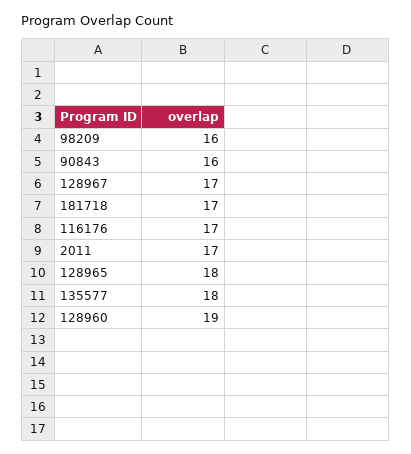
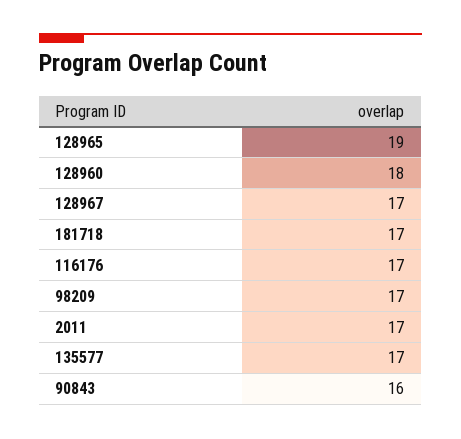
98209: 16 -> 17
128965: 18 -> 19
135577: 18 -> 17
128960: 19 -> 18

